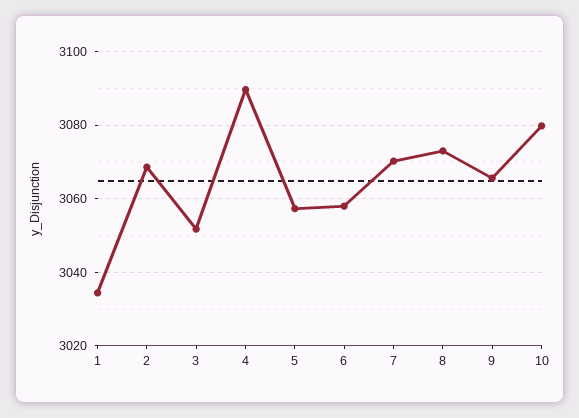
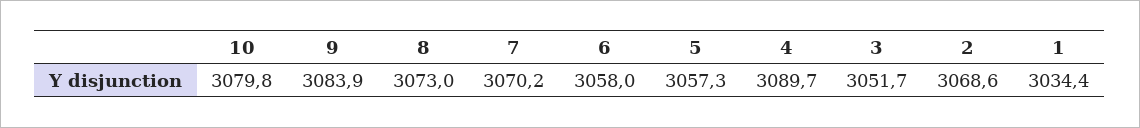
9: 3066 -> 3083.9

